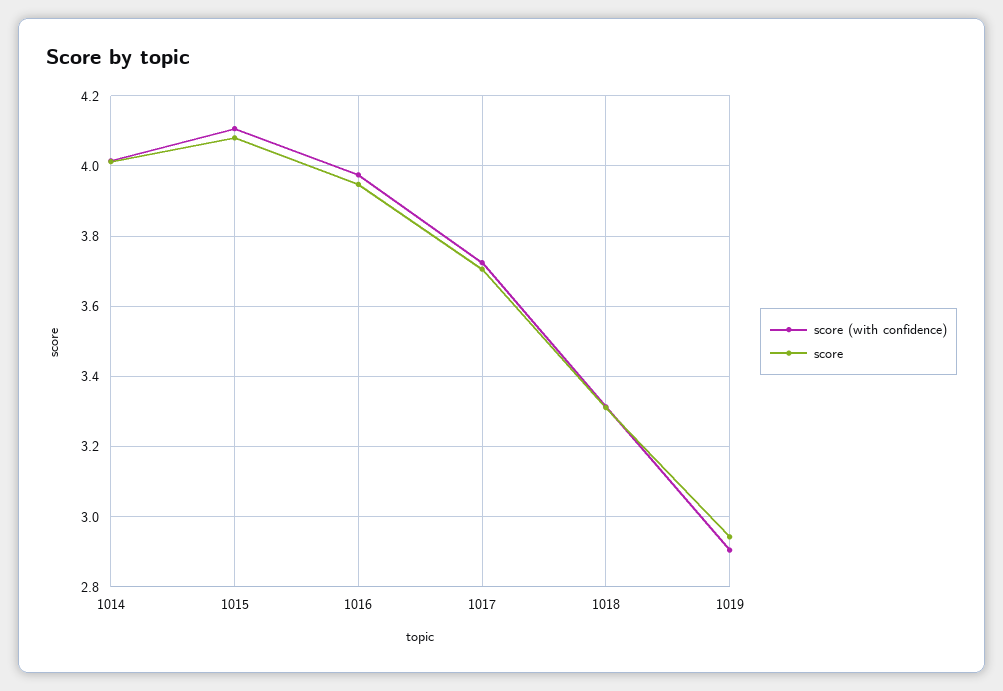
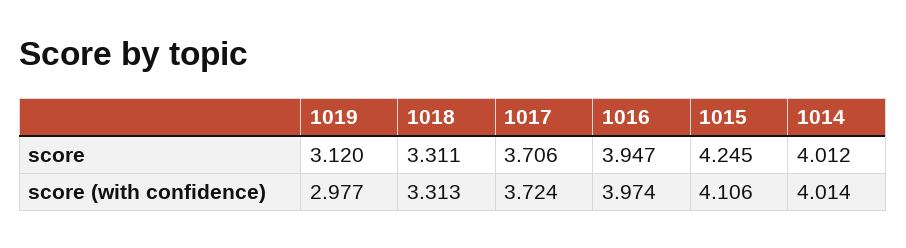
score, 1015: 4.08 -> 4.245
score (with confidence), 1019: 2.9 -> 2.977
score, 1019: 2.94 -> 3.12

